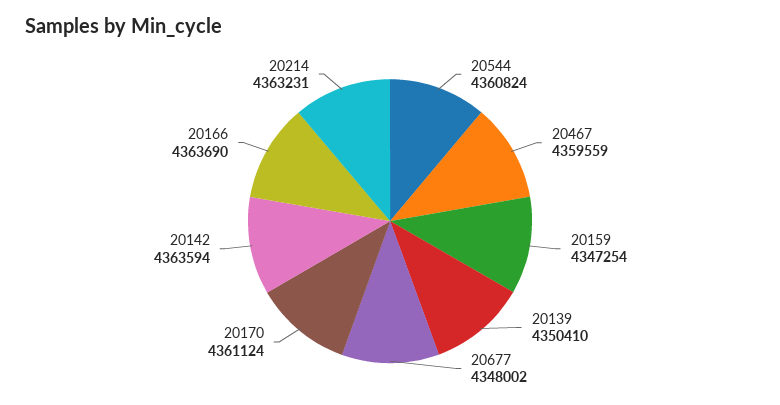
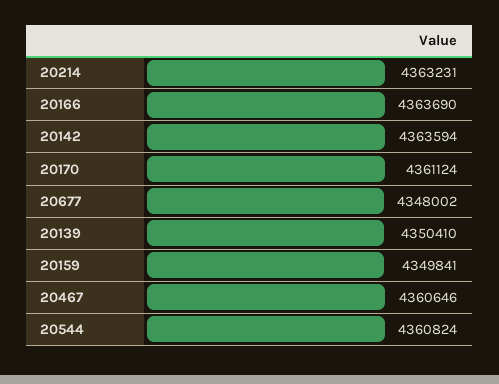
20467: 4359559 -> 4360646
20159: 4347254 -> 4349841

